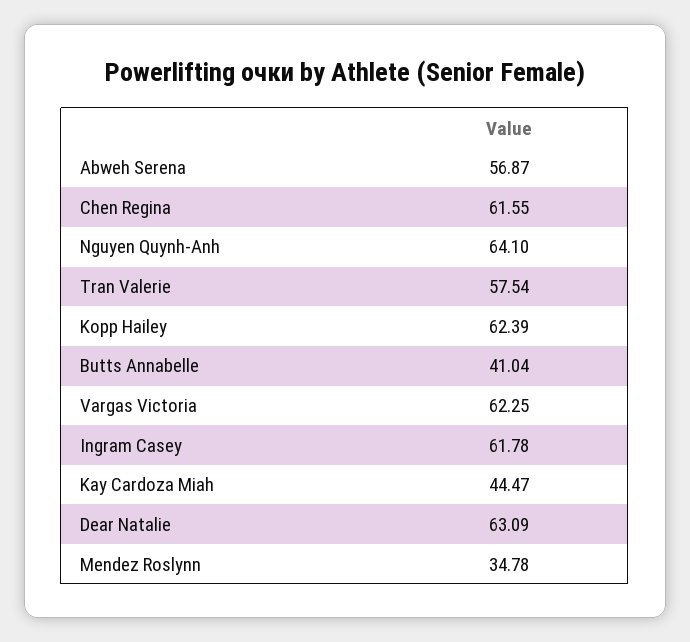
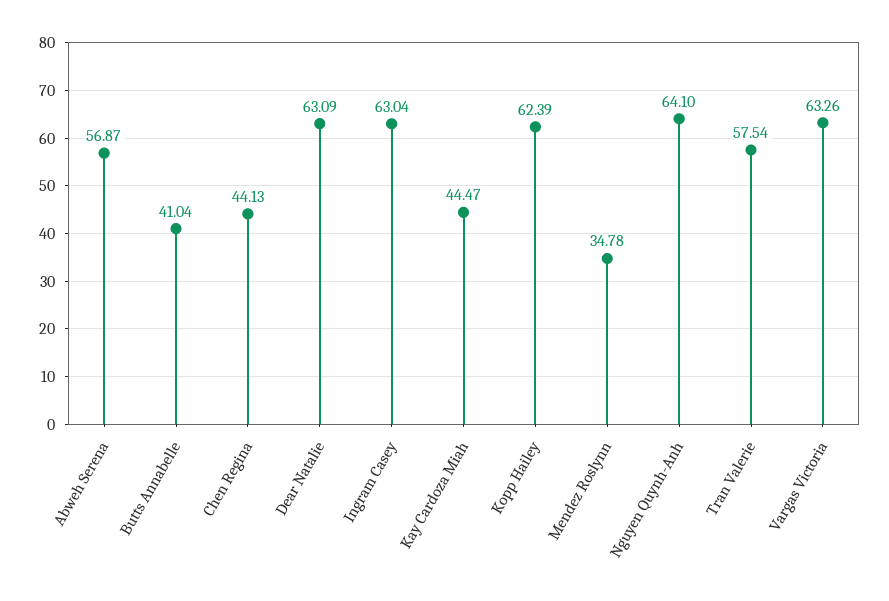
Chen Regina: 61.55 -> 44.13
Vargas Victoria: 62.25 -> 63.26
Ingram Casey: 61.78 -> 63.04

